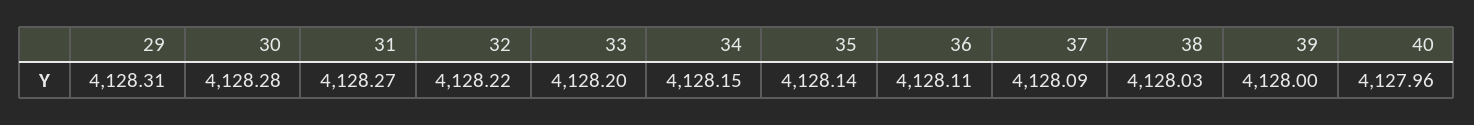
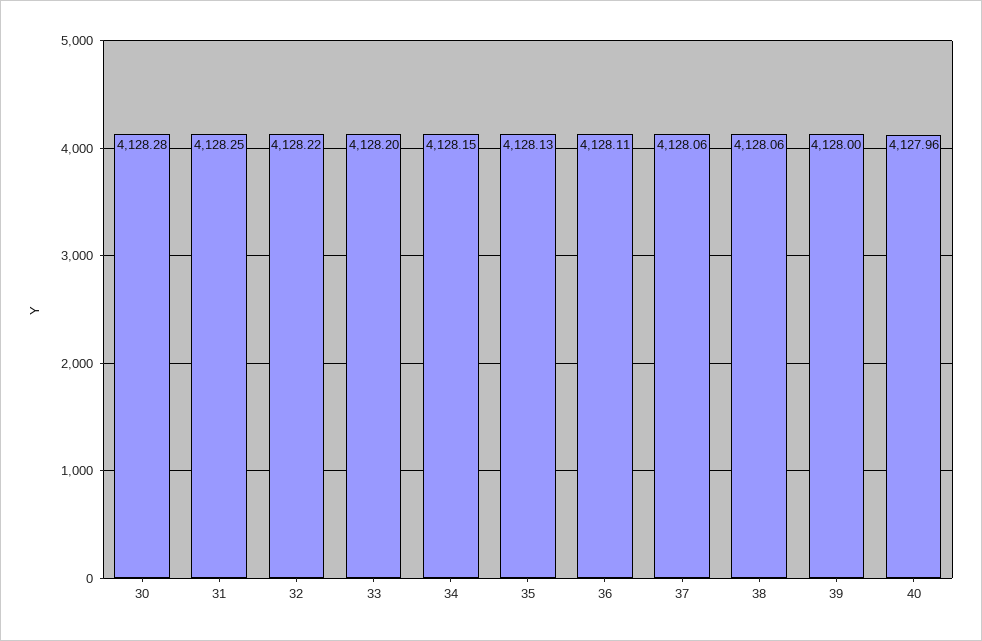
29: 4128.31 -> none
31: 4128.27 -> 4128.25
35: 4128.14 -> 4128.13
37: 4128.09 -> 4128.06
38: 4128.03 -> 4128.06

